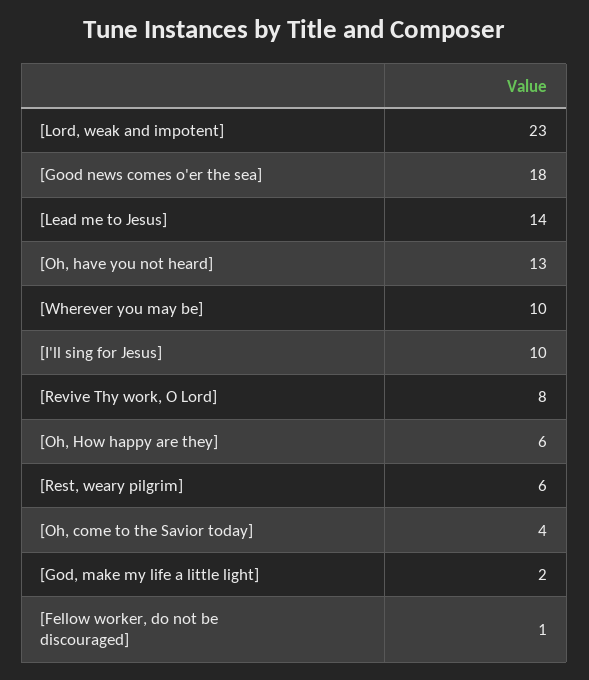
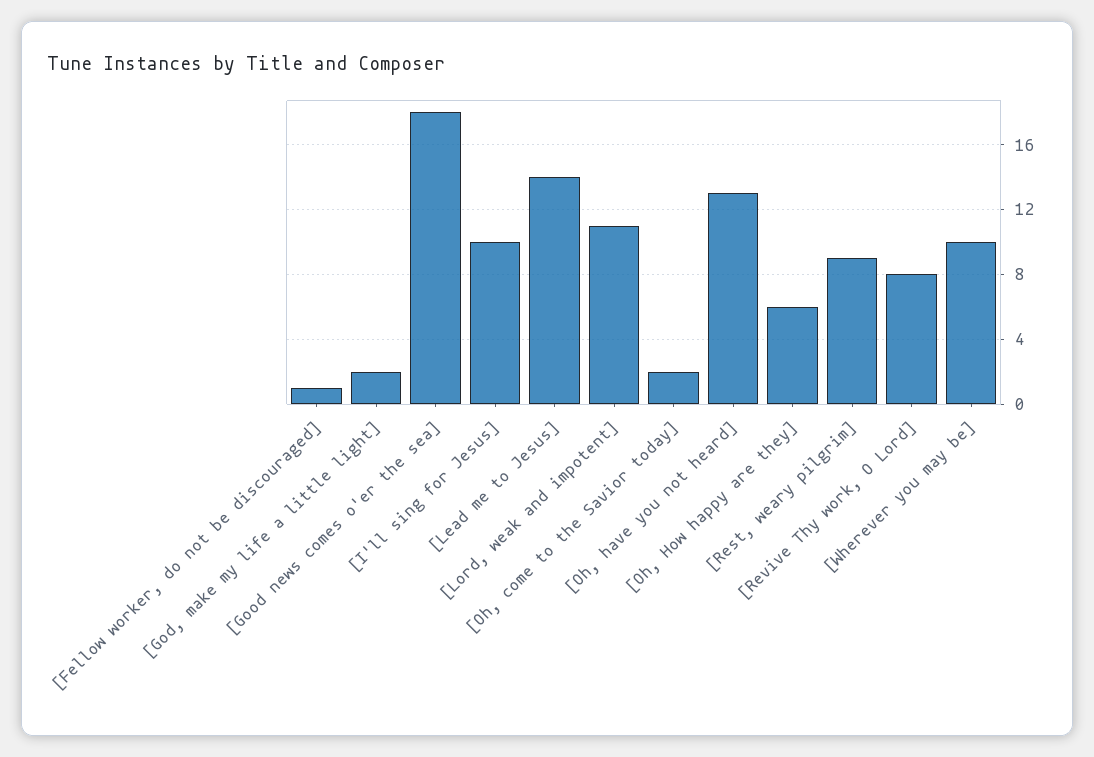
[Lord, weak and impotent]: 23 -> 11
[Rest, weary pilgrim]: 6 -> 9
[Oh, come to the Savior today]: 4 -> 2

